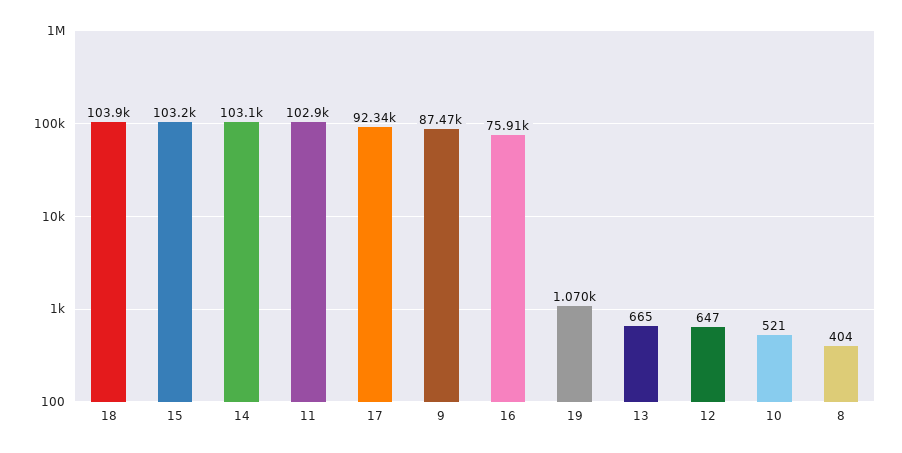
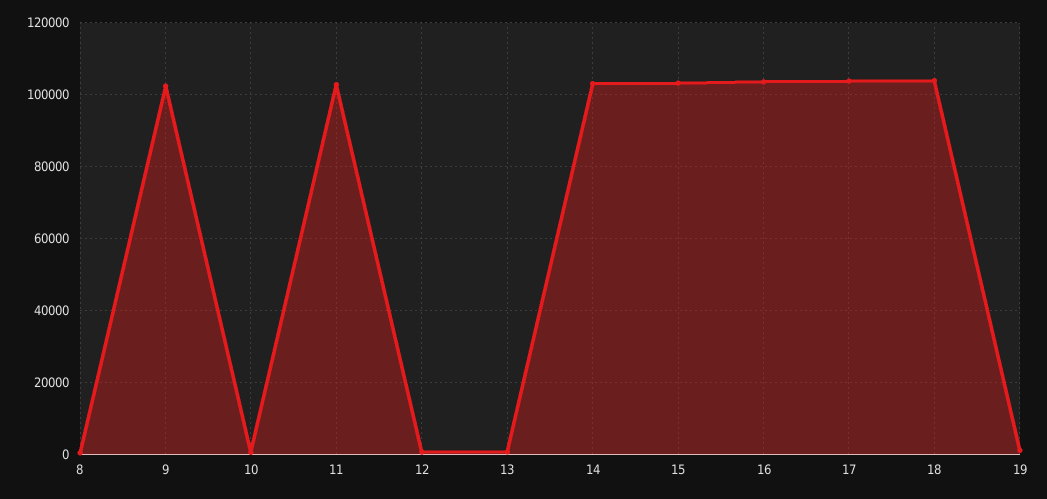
17: 92340 -> 104000
9: 87470 -> 102000
16: 75910 -> 104000

